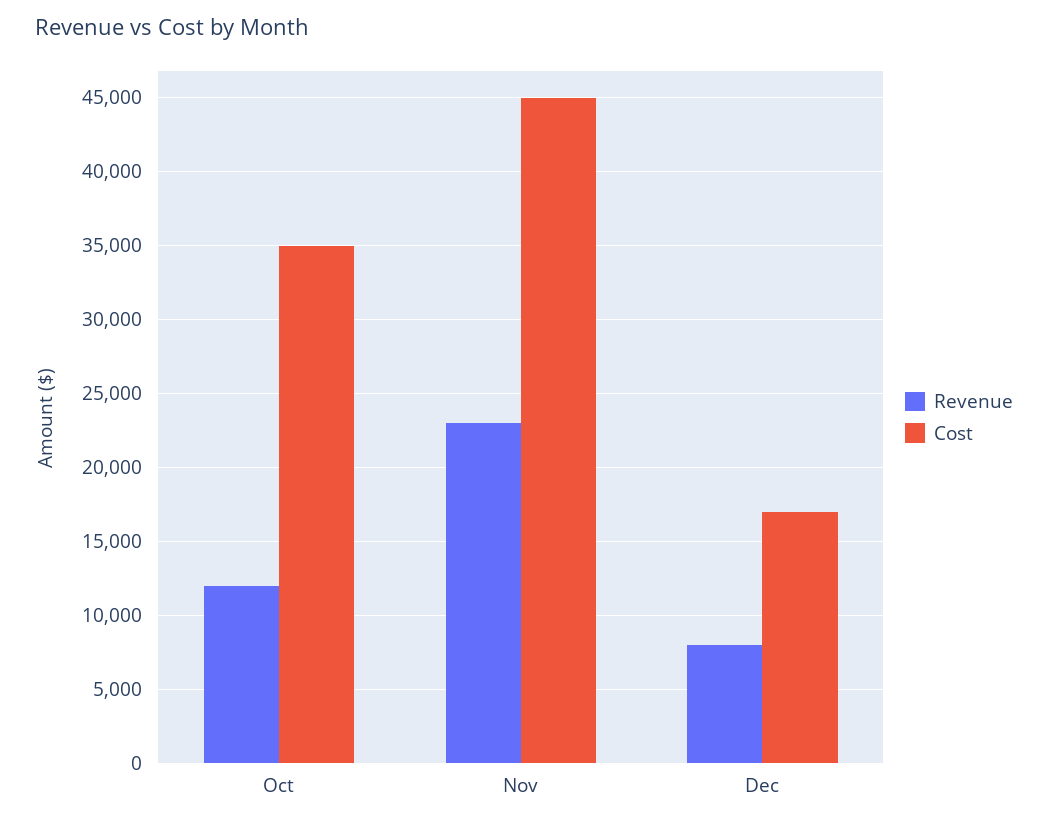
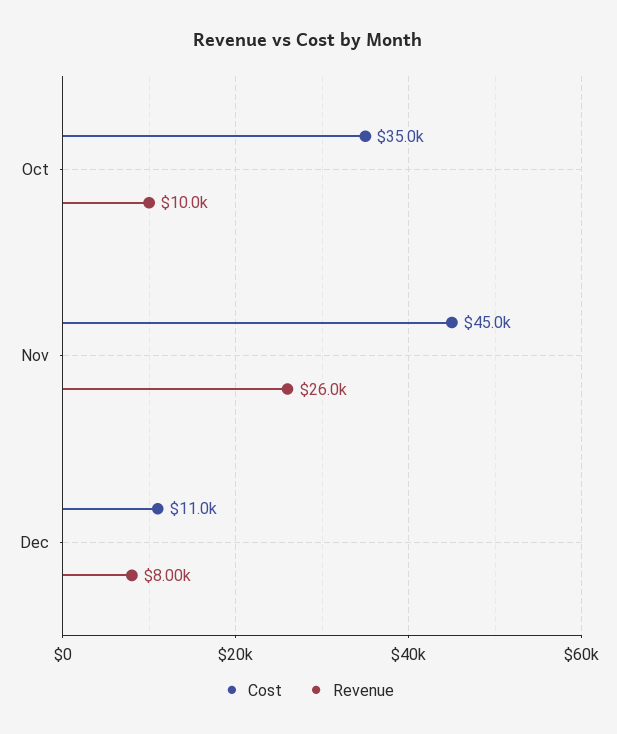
Revenue, Oct: 12000 -> 10000
Revenue, Nov: 23000 -> 26000
Cost, Dec: 17000 -> 11000

